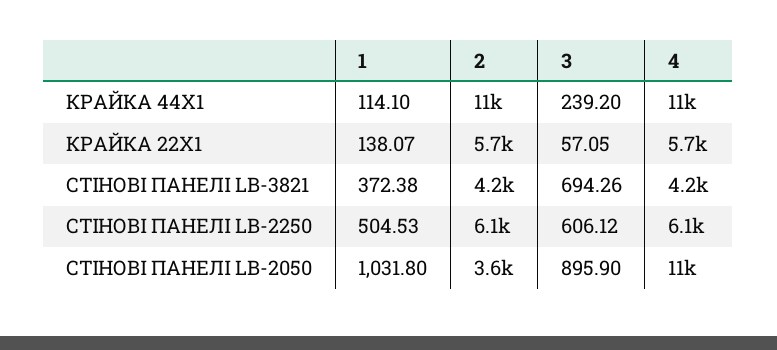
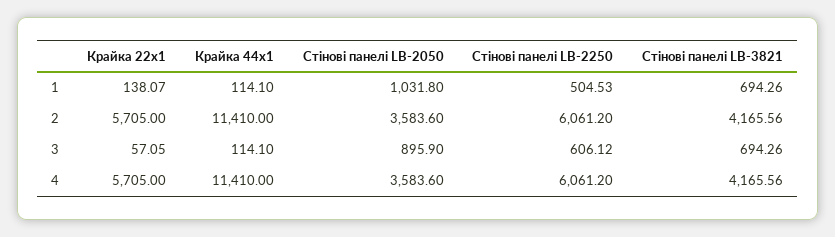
3, КРАЙКА 44X1: 239.2 -> 114.1
1, СТІНОВІ ПАНЕЛІ LB-3821: 372.38 -> 694.26
4, СТІНОВІ ПАНЕЛІ LB-2050: 11000 -> 3583.6

